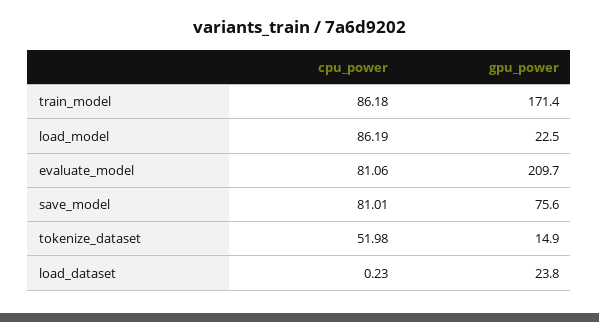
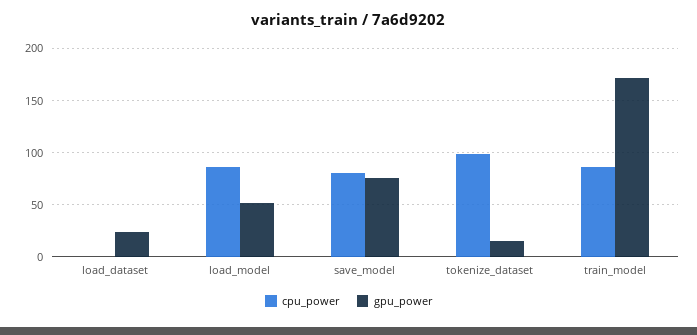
gpu_power, load_model: 22.5 -> 50
cpu_power, evaluate_model: 81.06 -> none
gpu_power, evaluate_model: 209.7 -> none
cpu_power, tokenize_dataset: 51.98 -> 100

